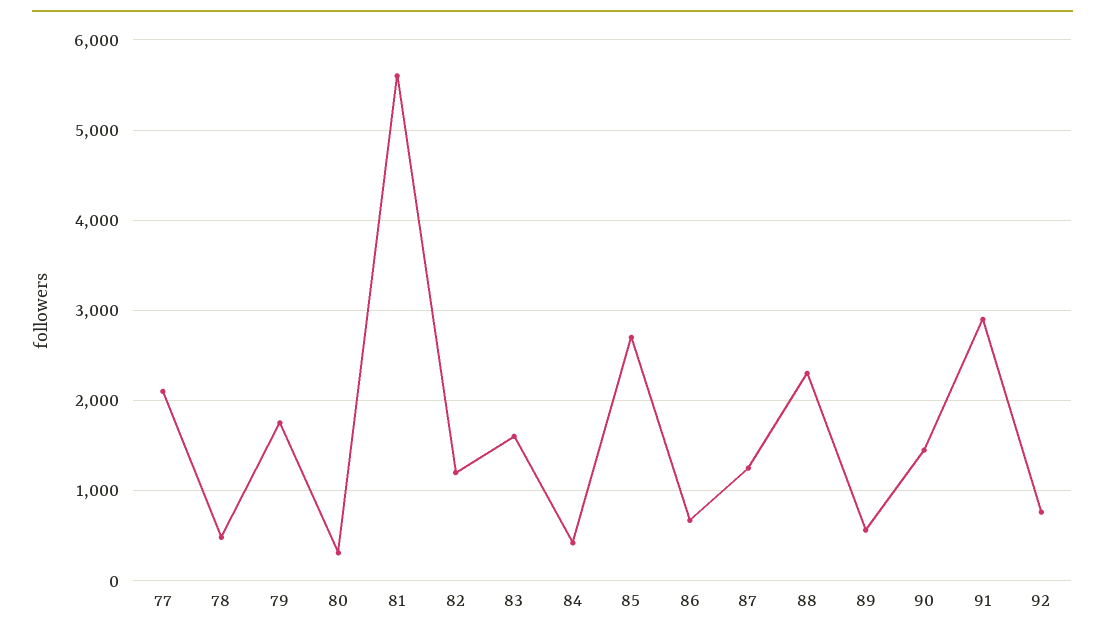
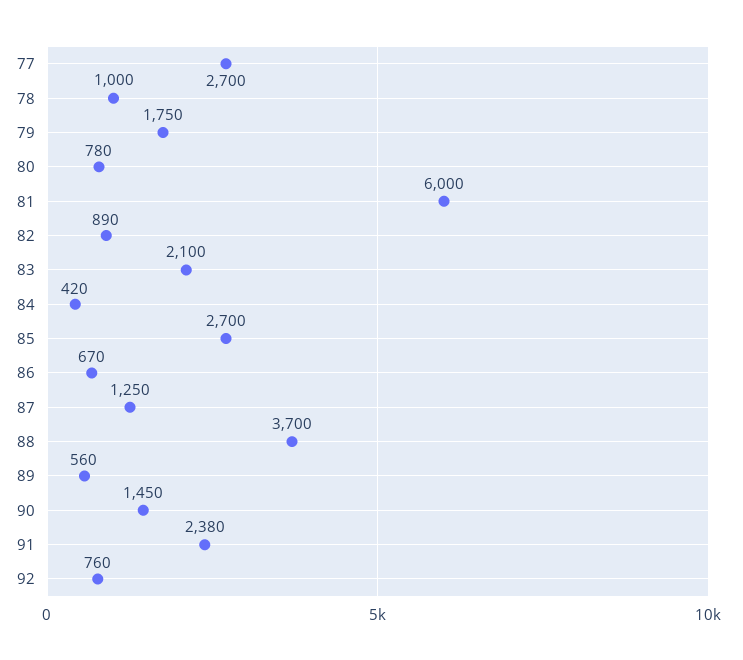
77: 2100 -> 2700
78: 500 -> 1000
80: 300 -> 780
81: 5600 -> 6000
82: 1200 -> 890
83: 1600 -> 2100
88: 2300 -> 3700
91: 2900 -> 2380

